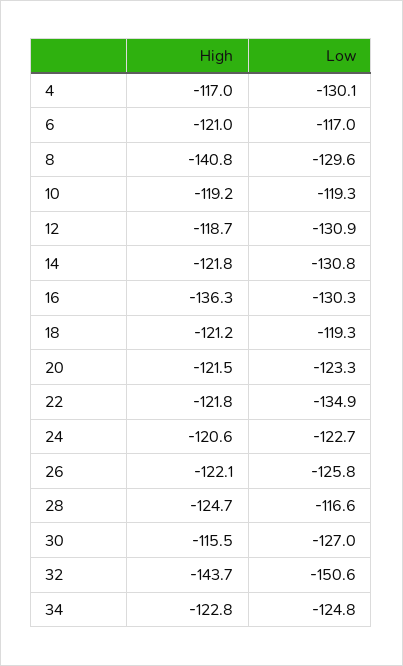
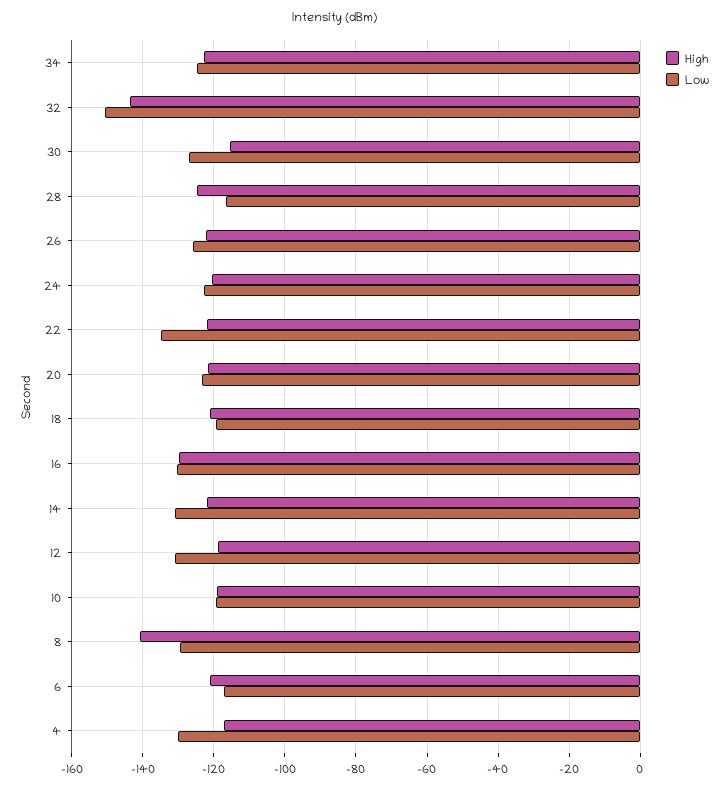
High, 16: -136.3 -> -130

